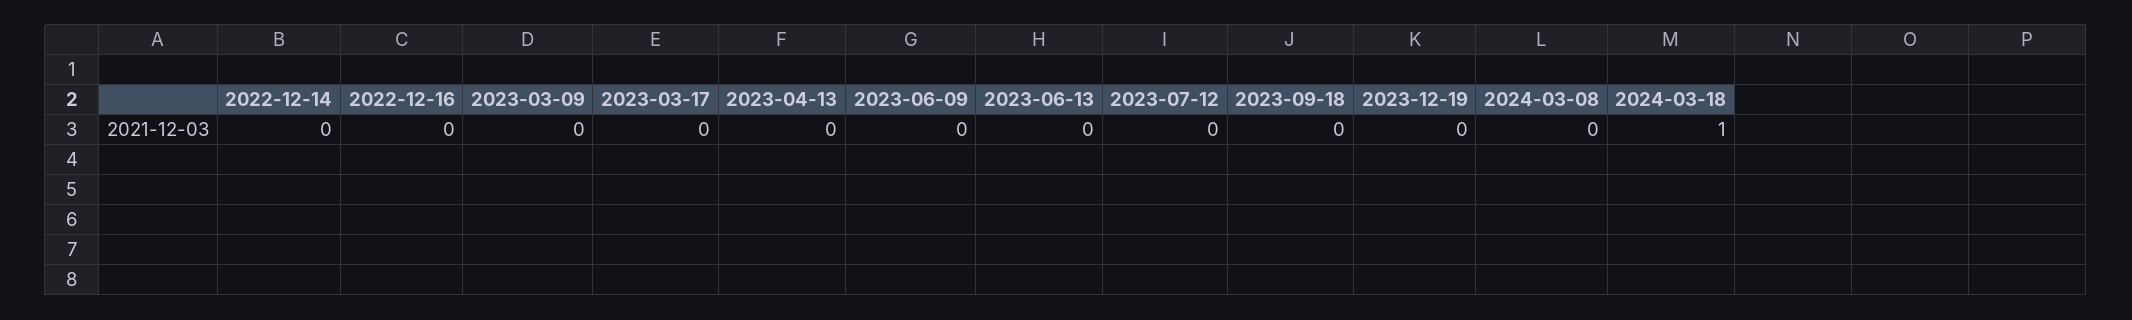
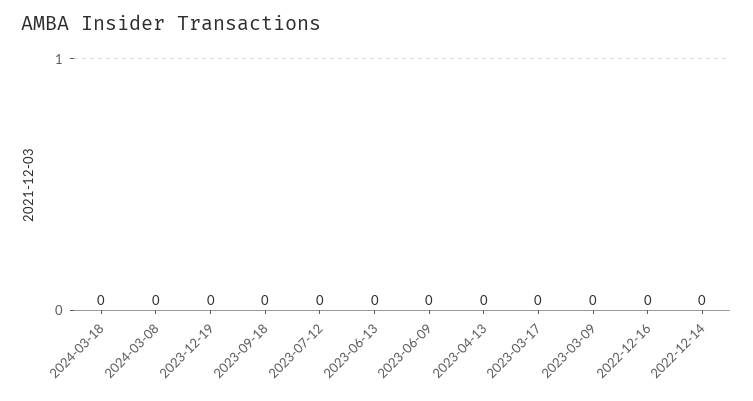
2024-03-18: 1 -> 0

